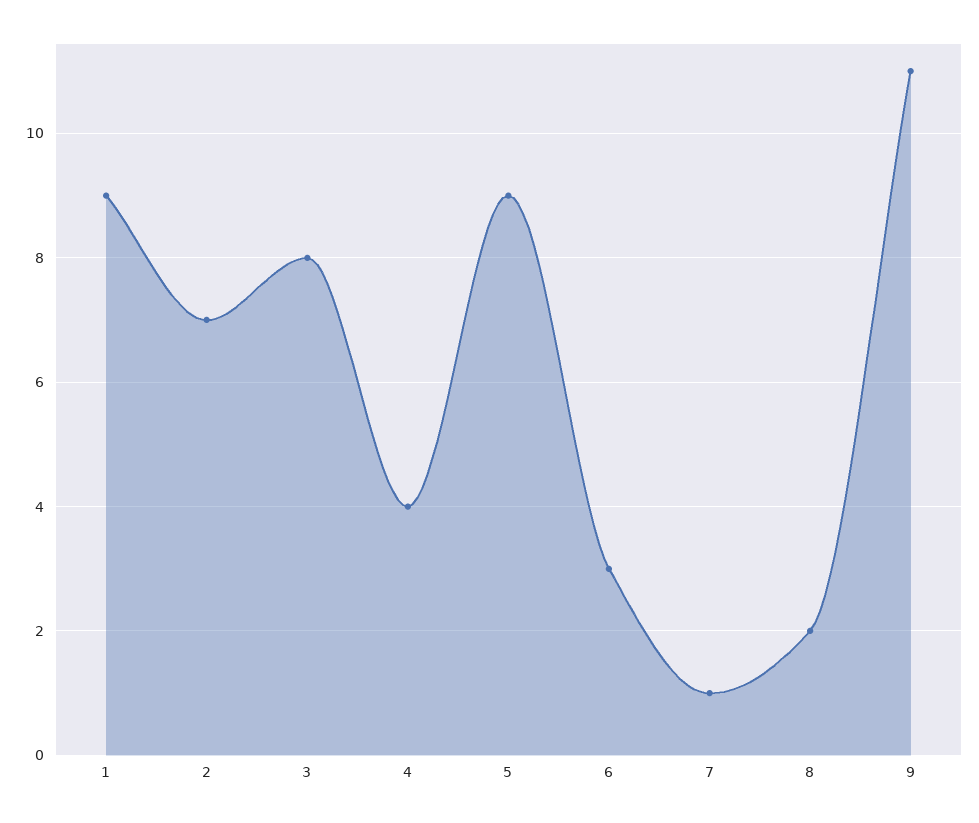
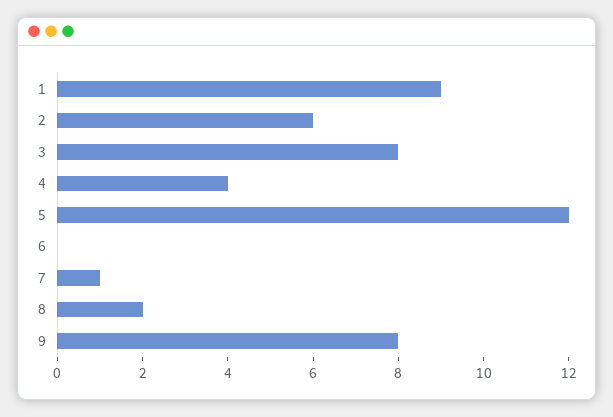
2: 7 -> 6
5: 9 -> 12
6: 3 -> 0
9: 11 -> 8

